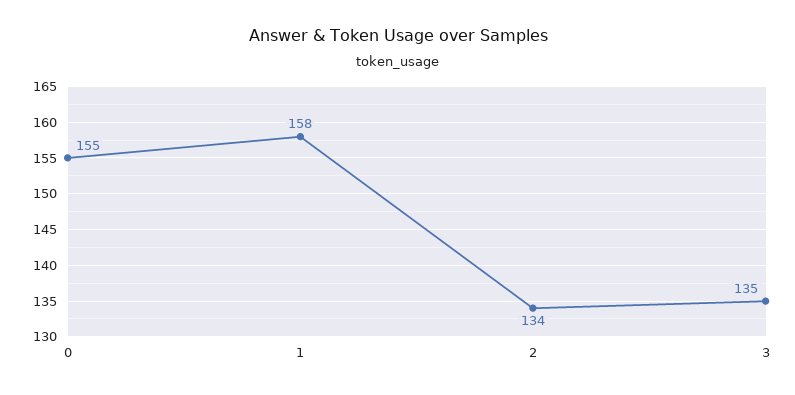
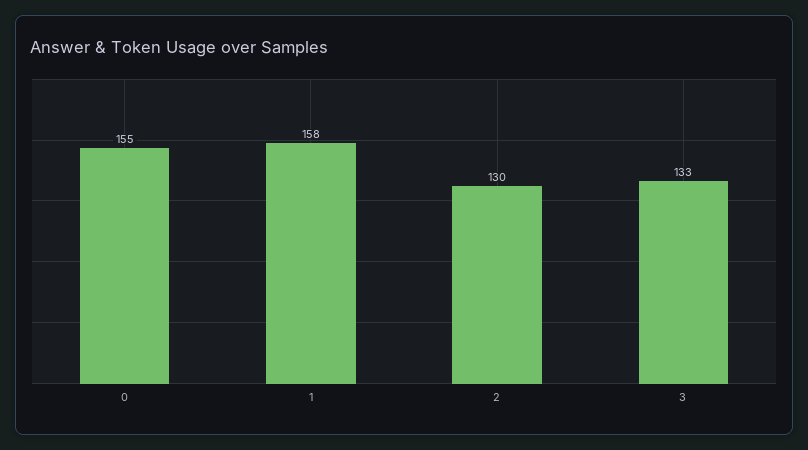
2: 134 -> 130
3: 135 -> 133

